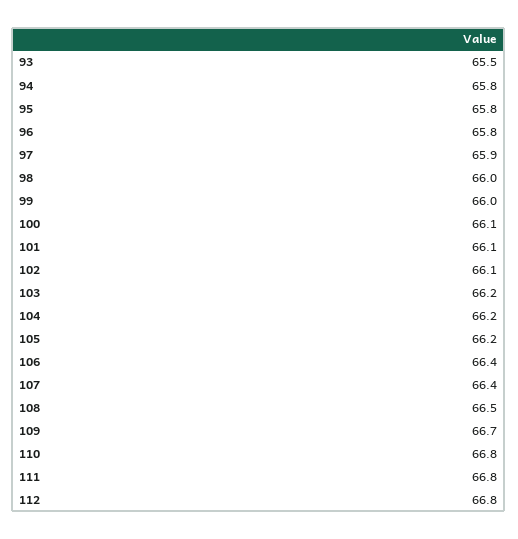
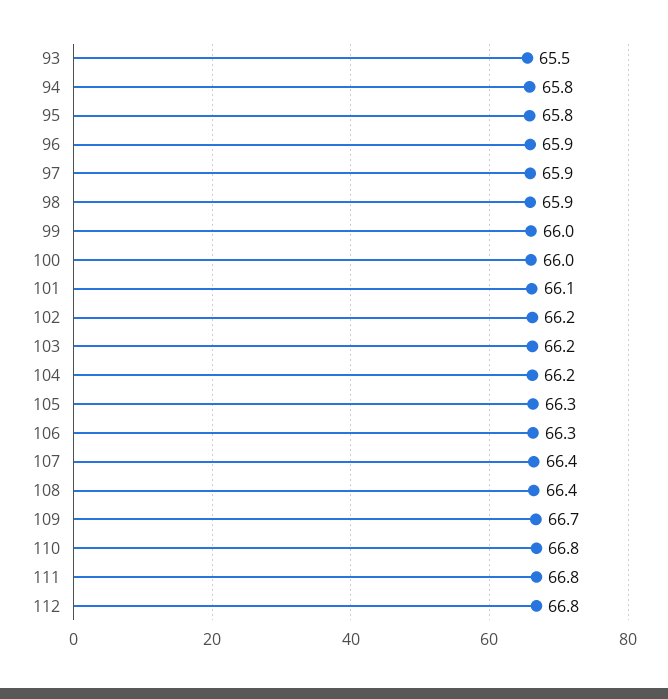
96: 65.8 -> 65.9
98: 66 -> 65.9
100: 66.1 -> 66
102: 66.1 -> 66.2
105: 66.2 -> 66.3
106: 66.4 -> 66.3
108: 66.5 -> 66.4

